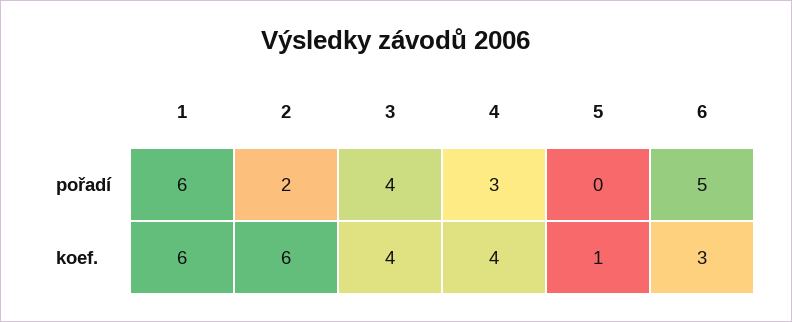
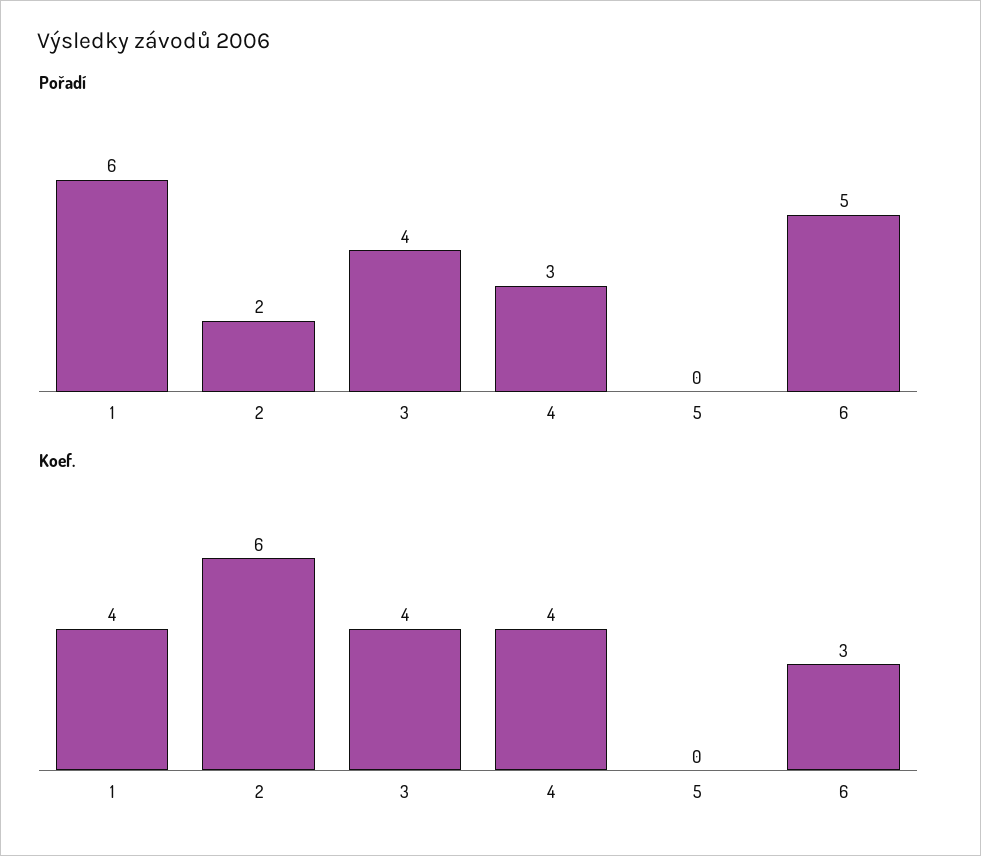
koef., 1: 6 -> 4
koef., 5: 1 -> 0

